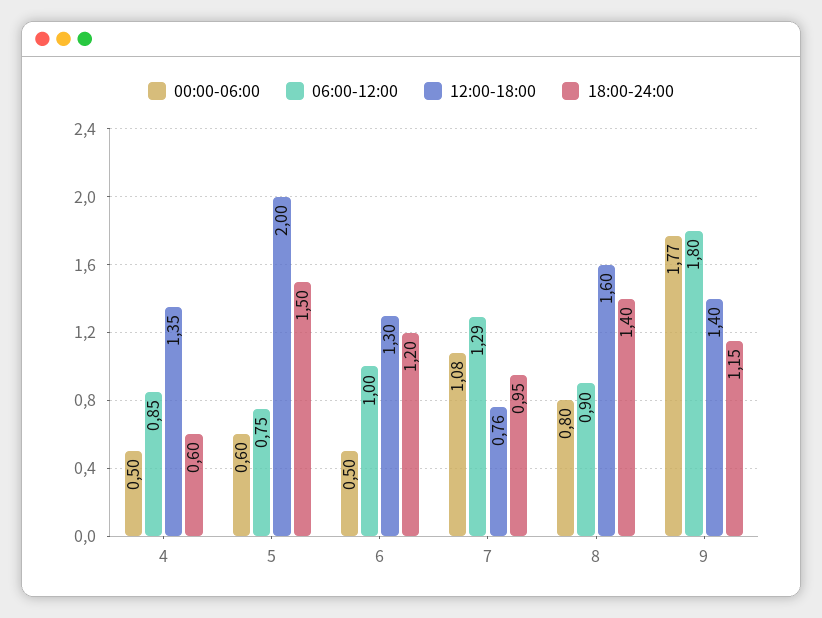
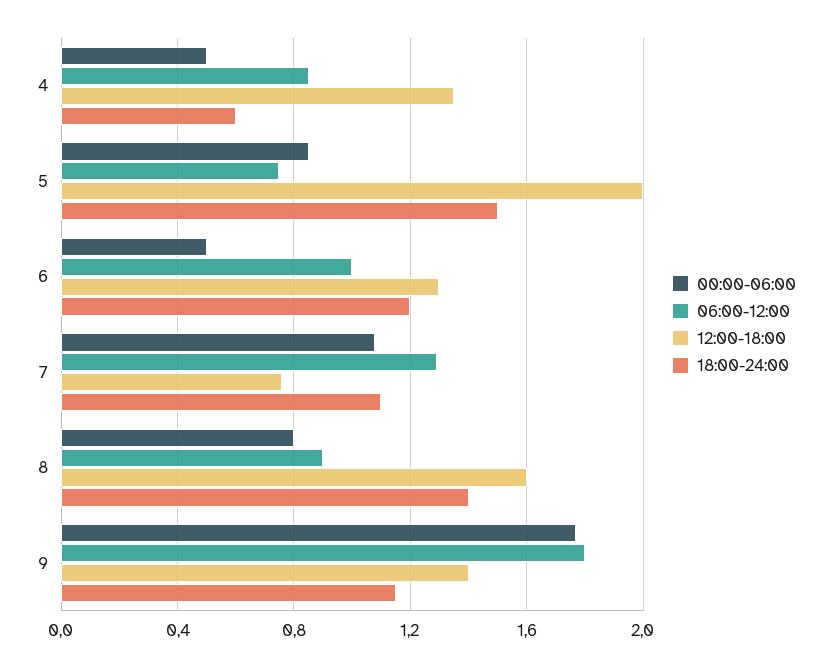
00:00-06:00, 5: 0.6 -> 0.85
18:00-24:00, 7: 0.95 -> 1.1

